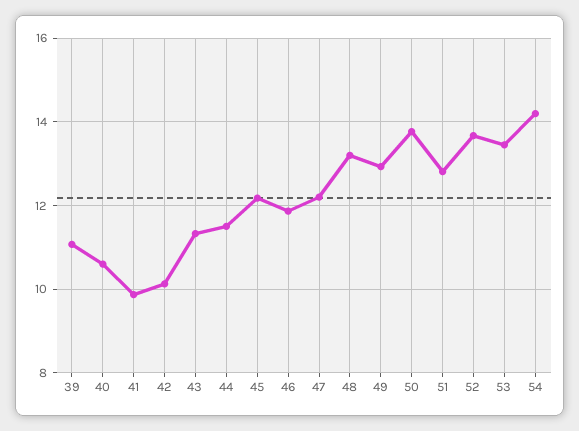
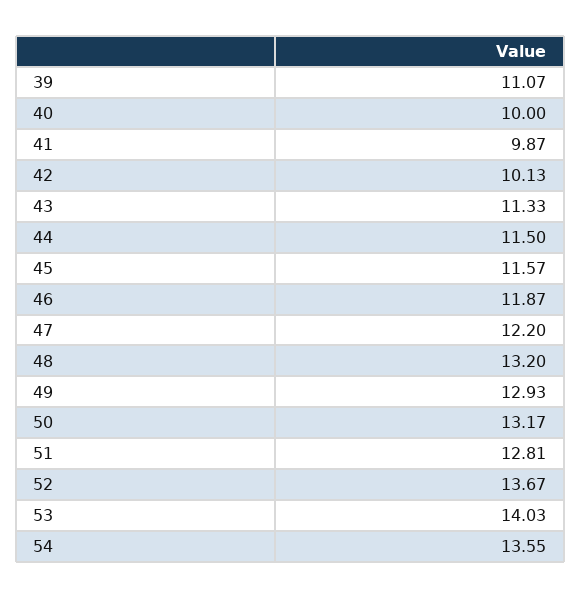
40: 10.6 -> 10
45: 12.2 -> 11.57
50: 13.8 -> 13.17
53: 13.4 -> 14.03
54: 14.2 -> 13.55

